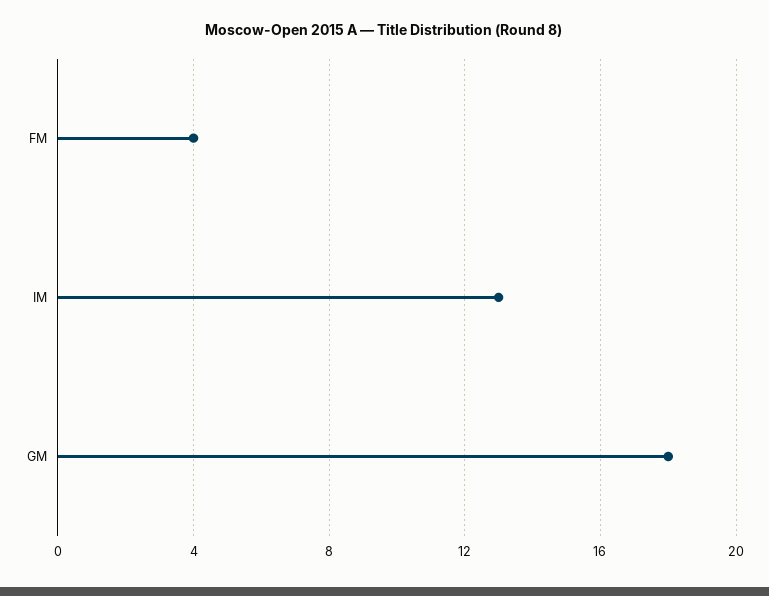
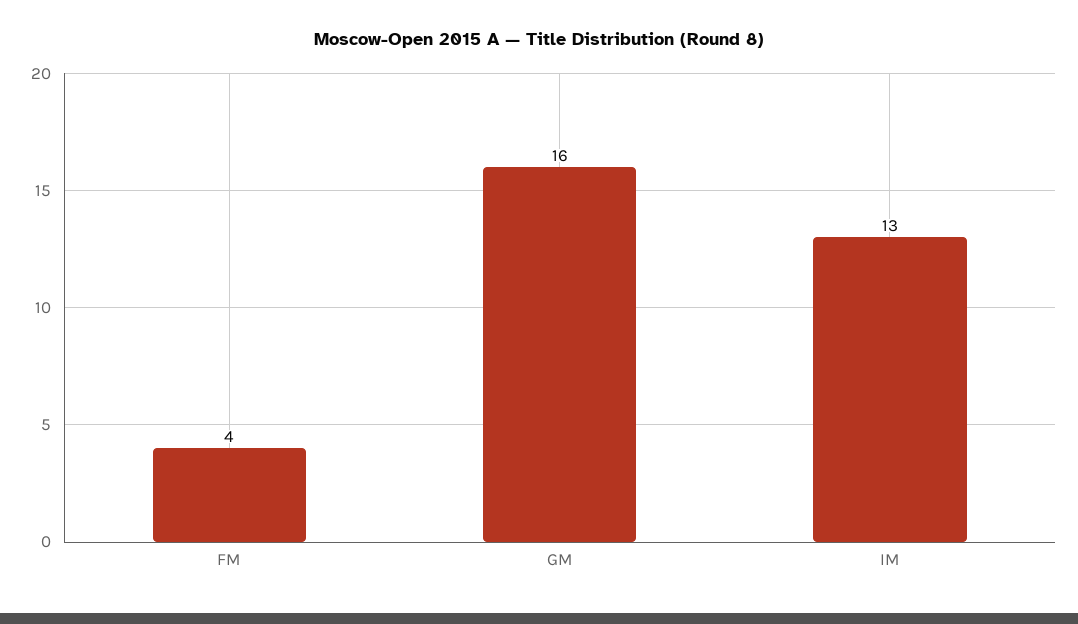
GM: 18 -> 16

